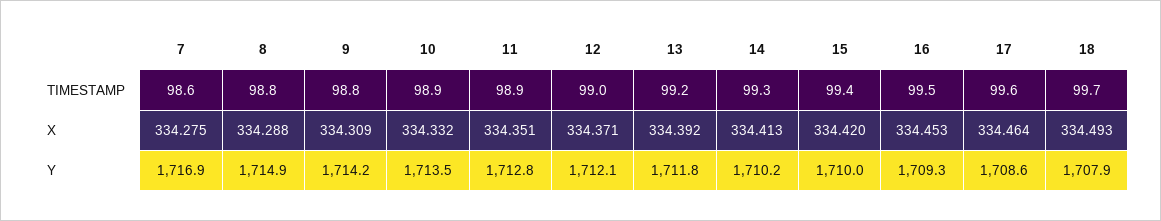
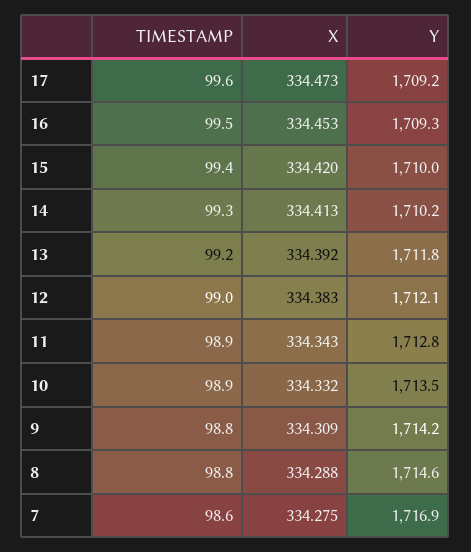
18, TIMESTAMP: 99.7 -> none
11, X: 334.351 -> 334.343
12, X: 334.371 -> 334.383
17, X: 334.464 -> 334.473
18, X: 334.493 -> none
8, Y: 1714.9 -> 1714.6
17, Y: 1708.6 -> 1709.2
18, Y: 1707.9 -> none

